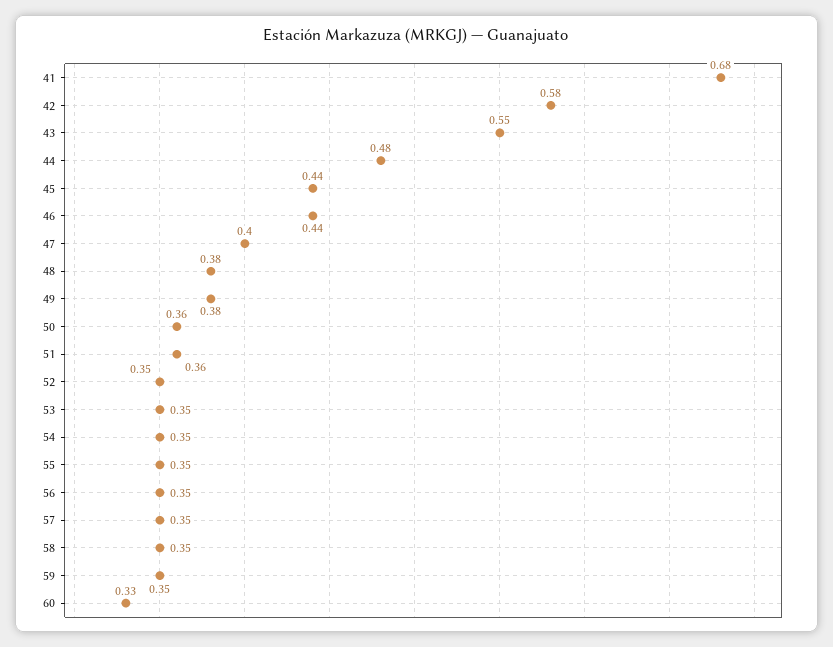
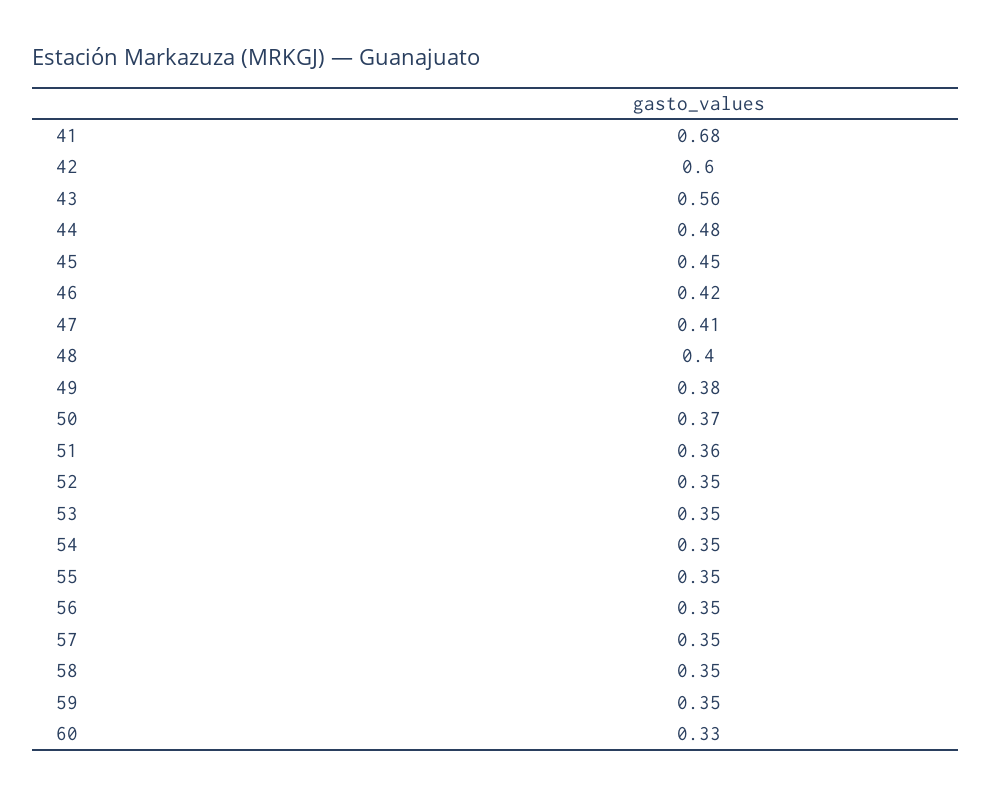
42: 0.58 -> 0.6
43: 0.55 -> 0.56
45: 0.44 -> 0.45
46: 0.44 -> 0.42
47: 0.4 -> 0.41
48: 0.38 -> 0.4
50: 0.36 -> 0.37

